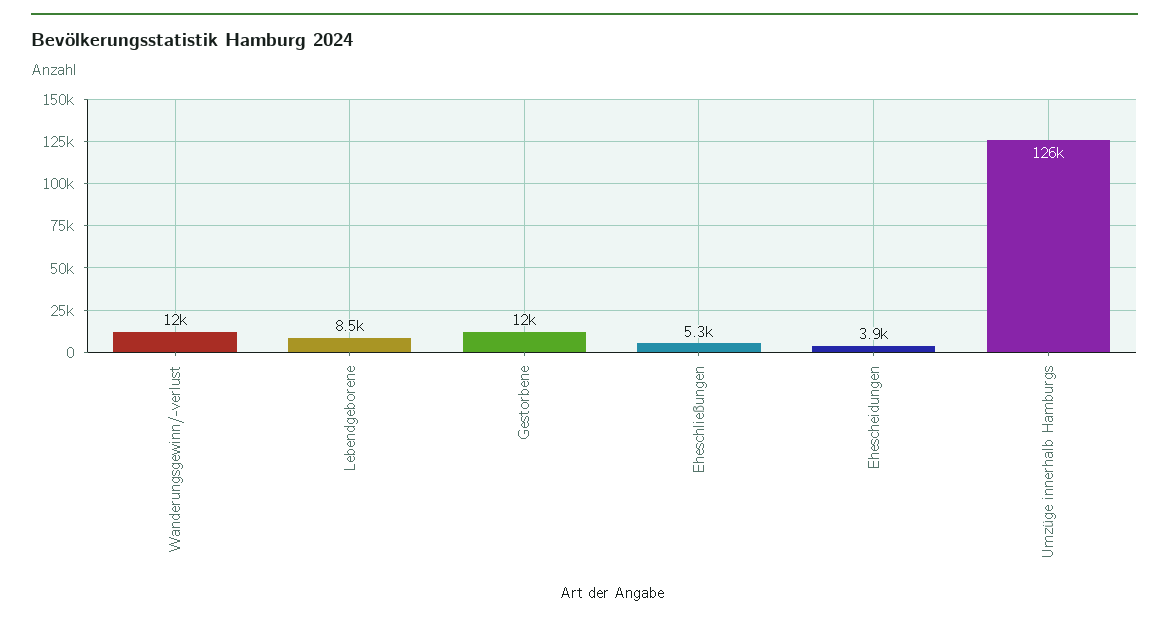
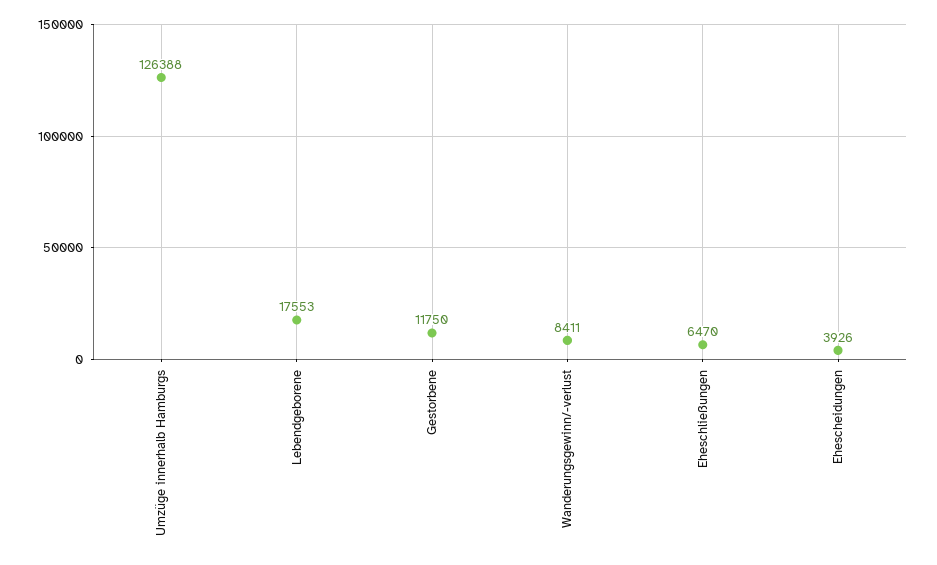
Wanderungsgewinn/-verlust: 12000 -> 8411
Lebendgeborene: 8500 -> 17553
Eheschließungen: 5300 -> 6470

